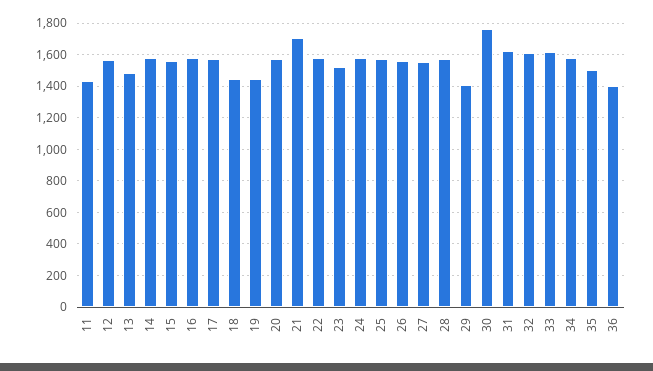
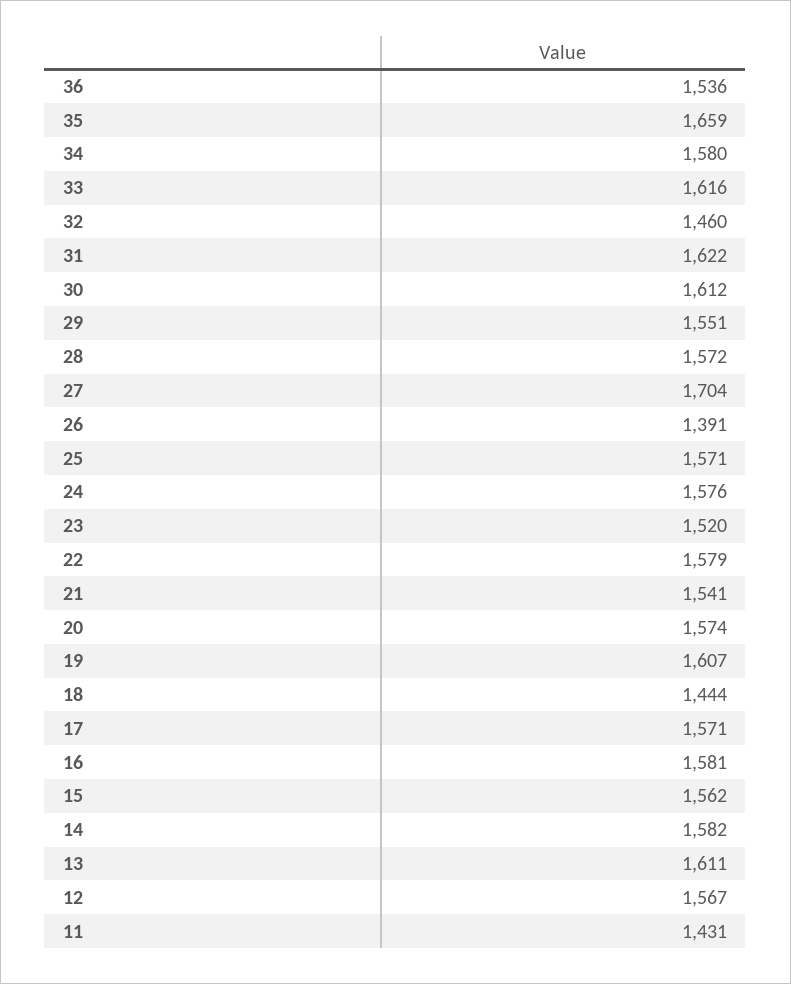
13: 1500 -> 1611
19: 1450 -> 1607
21: 1700 -> 1541
26: 1550 -> 1391
27: 1550 -> 1704
29: 1400 -> 1551
30: 1750 -> 1612
32: 1600 -> 1460
35: 1500 -> 1659
36: 1400 -> 1536

